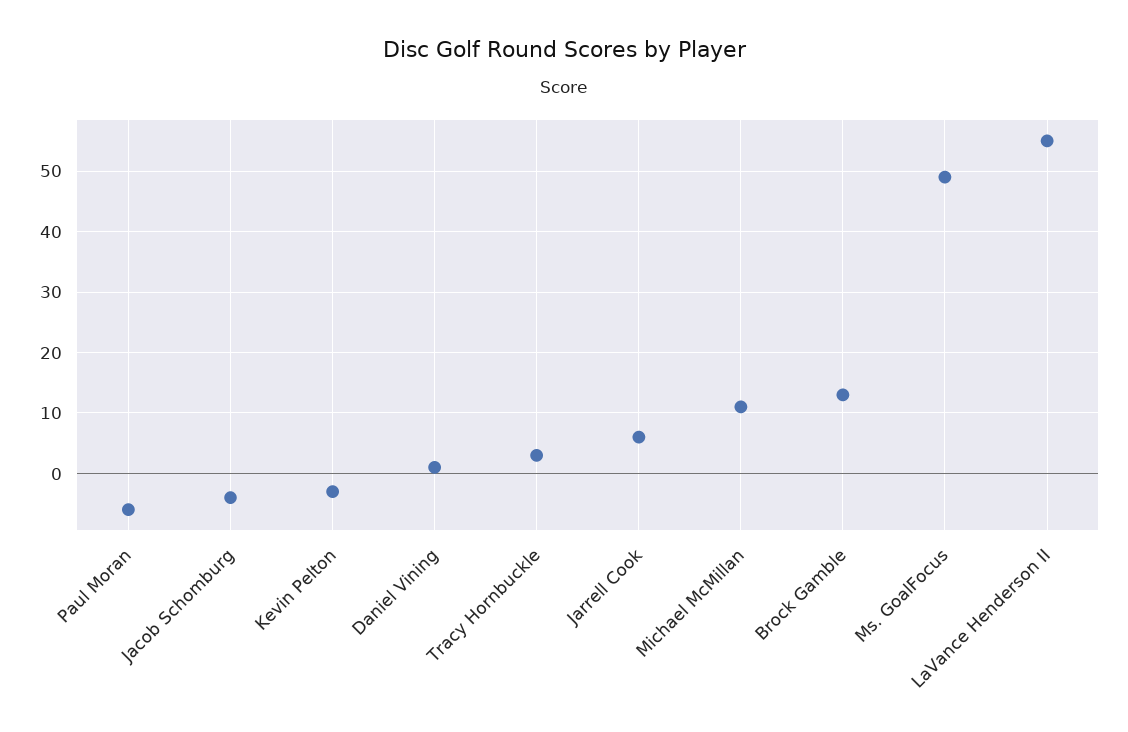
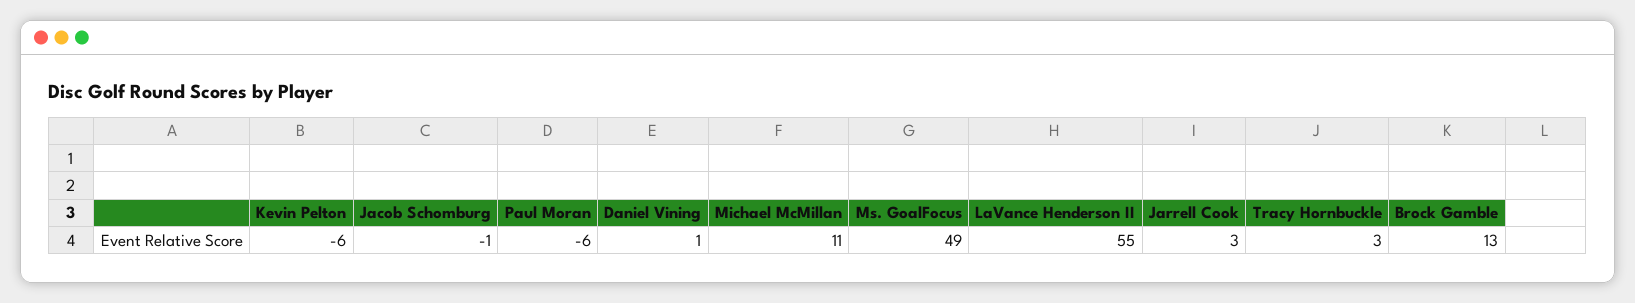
Jacob Schomburg: -4 -> -1
Kevin Pelton: -3 -> -6
Jarrell Cook: 6 -> 3

